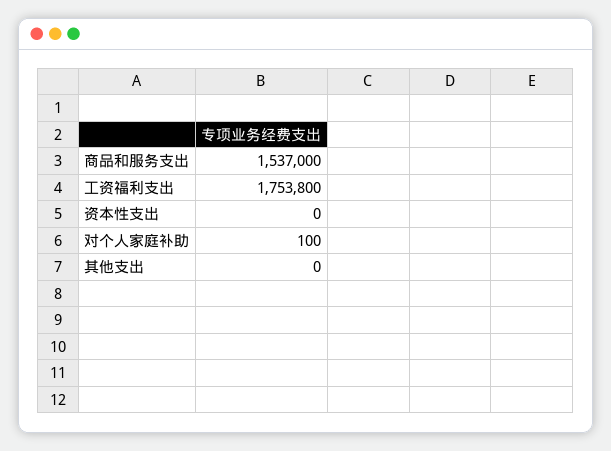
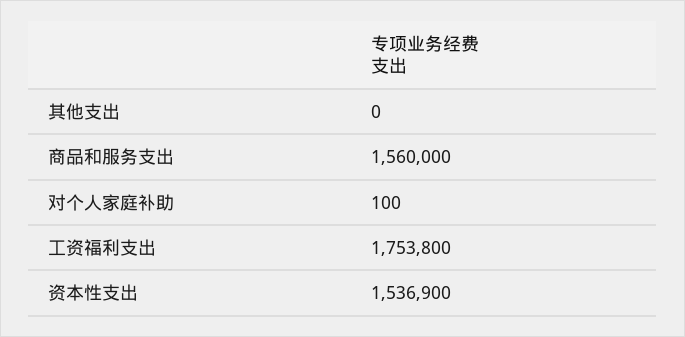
商品和服务支出: 1537000 -> 1560000
资本性支出: 0 -> 1536900

